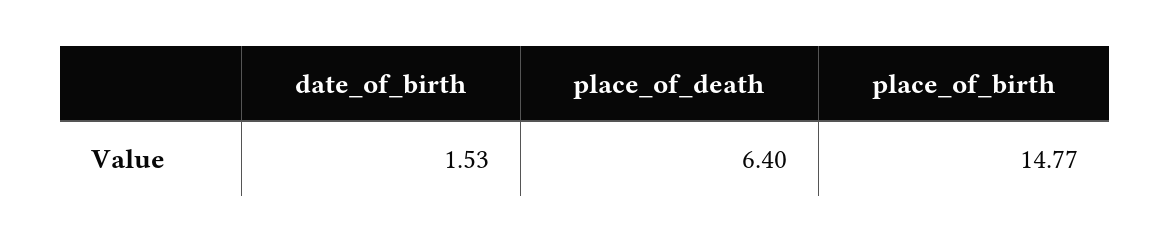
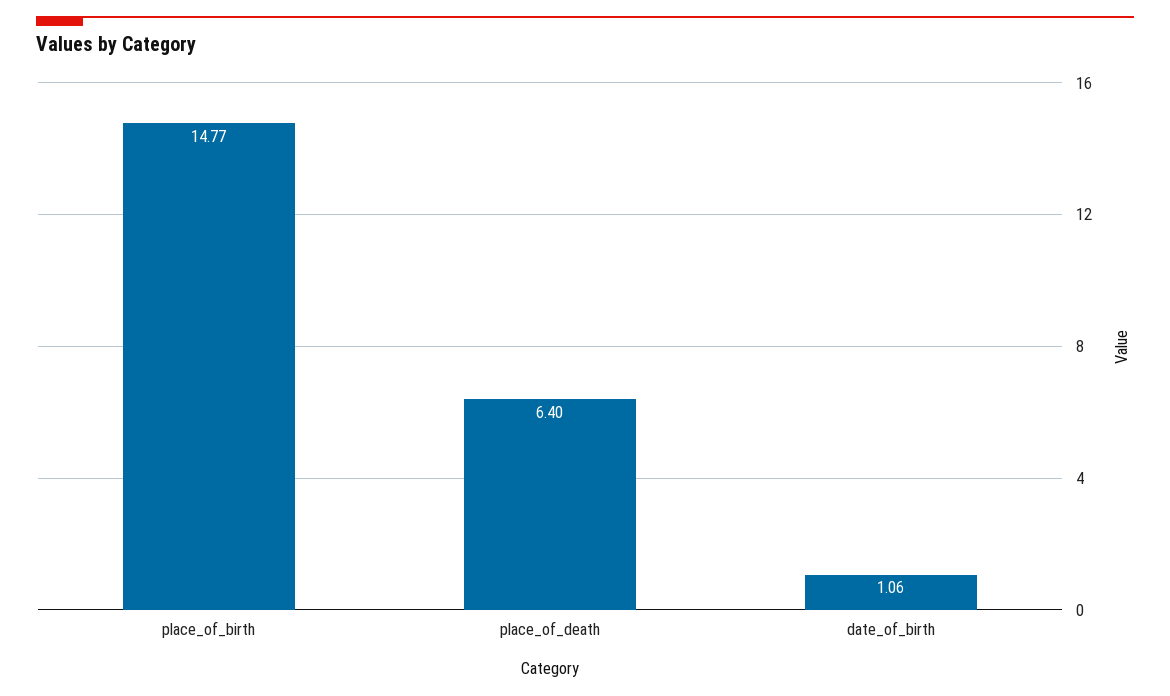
date_of_birth: 1.53 -> 1.06

